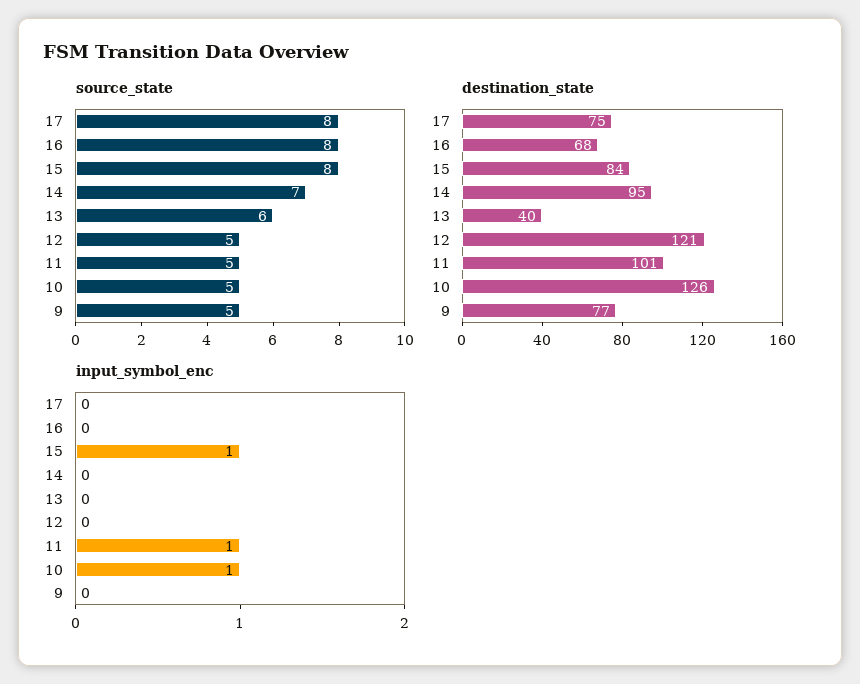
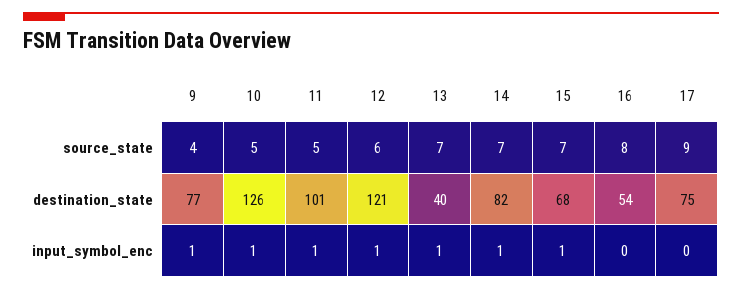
source_state, 17: 8 -> 9
source_state, 15: 8 -> 7
source_state, 13: 6 -> 7
source_state, 12: 5 -> 6
source_state, 9: 5 -> 4
destination_state, 16: 68 -> 54
destination_state, 15: 84 -> 68
destination_state, 14: 95 -> 82
input_symbol_enc, 14: 0 -> 1
input_symbol_enc, 13: 0 -> 1
input_symbol_enc, 12: 0 -> 1
input_symbol_enc, 9: 0 -> 1

